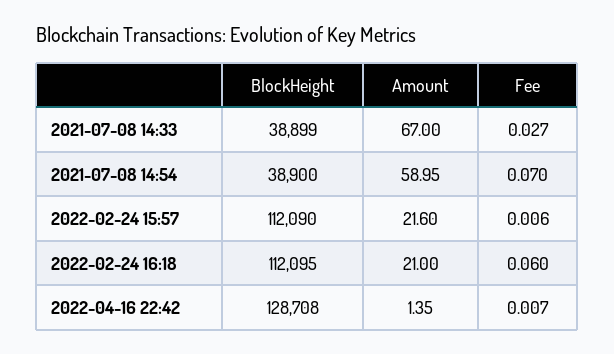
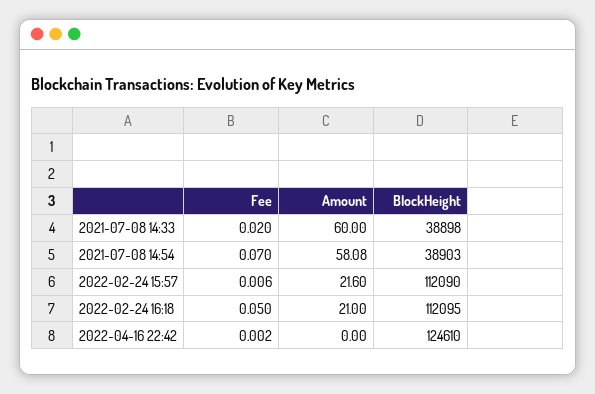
BlockHeight, 2021-07-08 14:33: 38899 -> 38898
Amount, 2021-07-08 14:33: 67 -> 60
Fee, 2021-07-08 14:33: 0.027 -> 0.02
BlockHeight, 2021-07-08 14:54: 38900 -> 38903
Amount, 2021-07-08 14:54: 58.95 -> 58.08
Fee, 2022-02-24 16:18: 0.06 -> 0.05
BlockHeight, 2022-04-16 22:42: 128708 -> 124610
Amount, 2022-04-16 22:42: 1.35 -> 0
Fee, 2022-04-16 22:42: 0.007 -> 0.002

